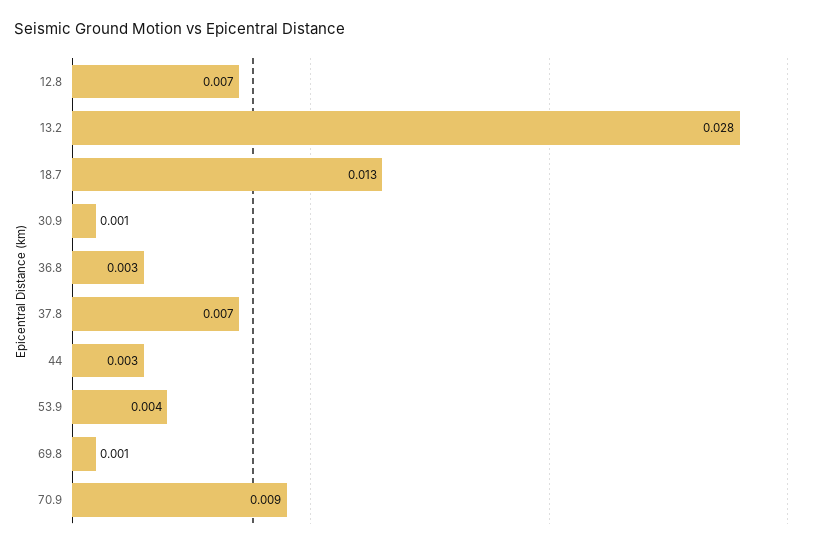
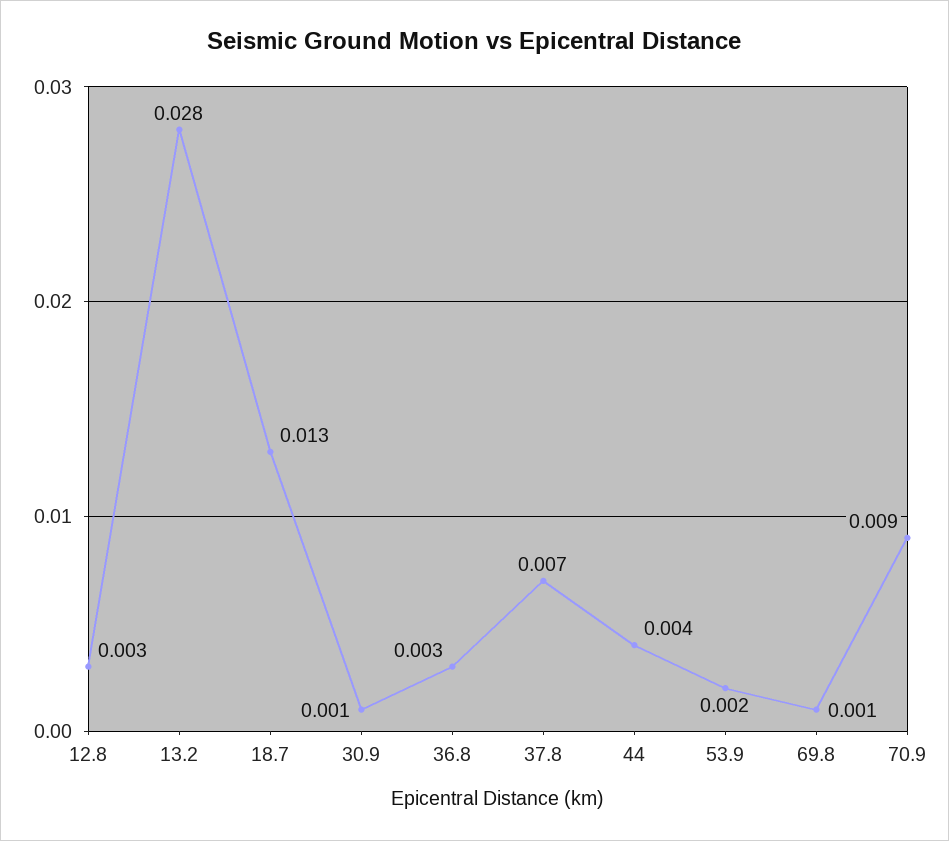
12.8: 0.007 -> 0.003
44: 0.003 -> 0.004
53.9: 0.004 -> 0.002

